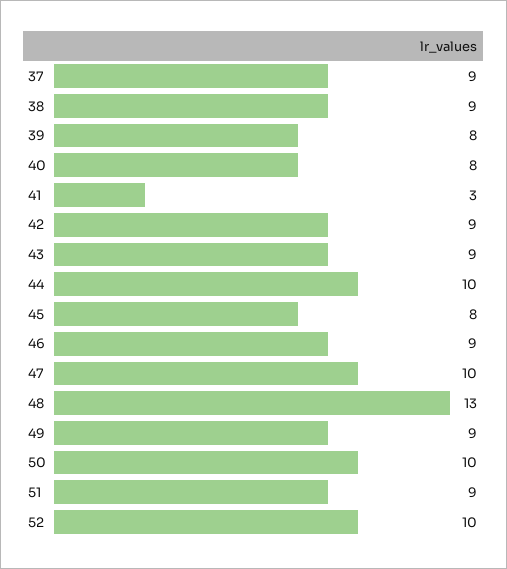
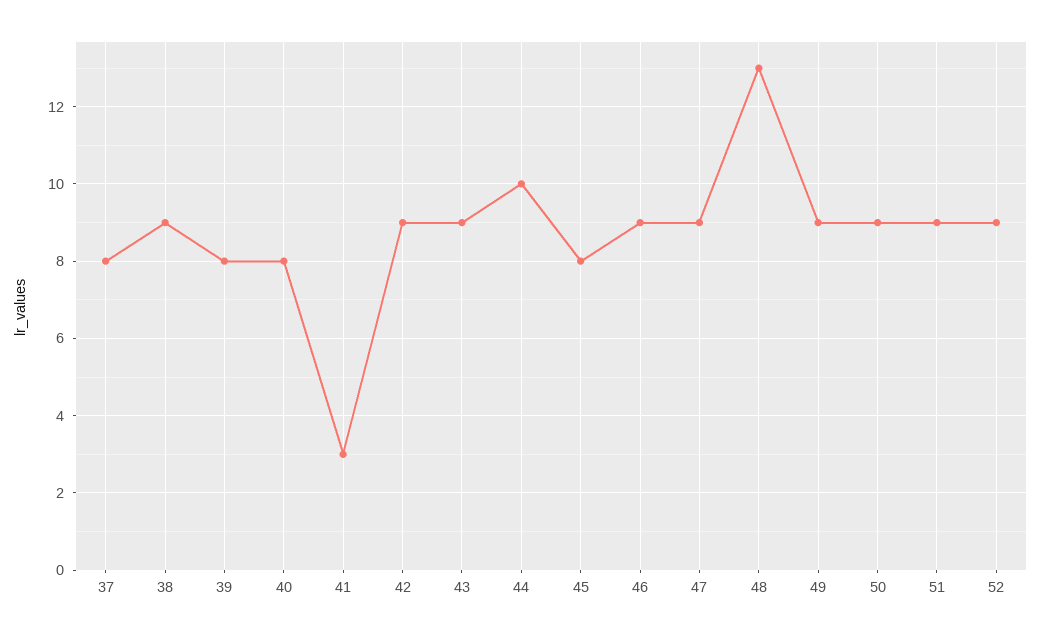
37: 9 -> 8
47: 10 -> 9
50: 10 -> 9
52: 10 -> 9

